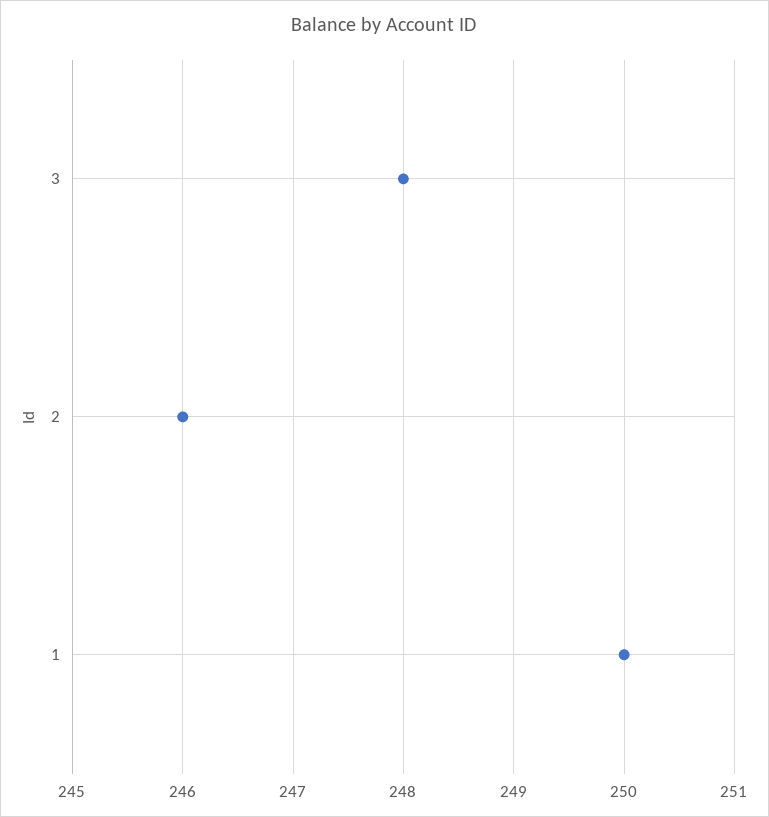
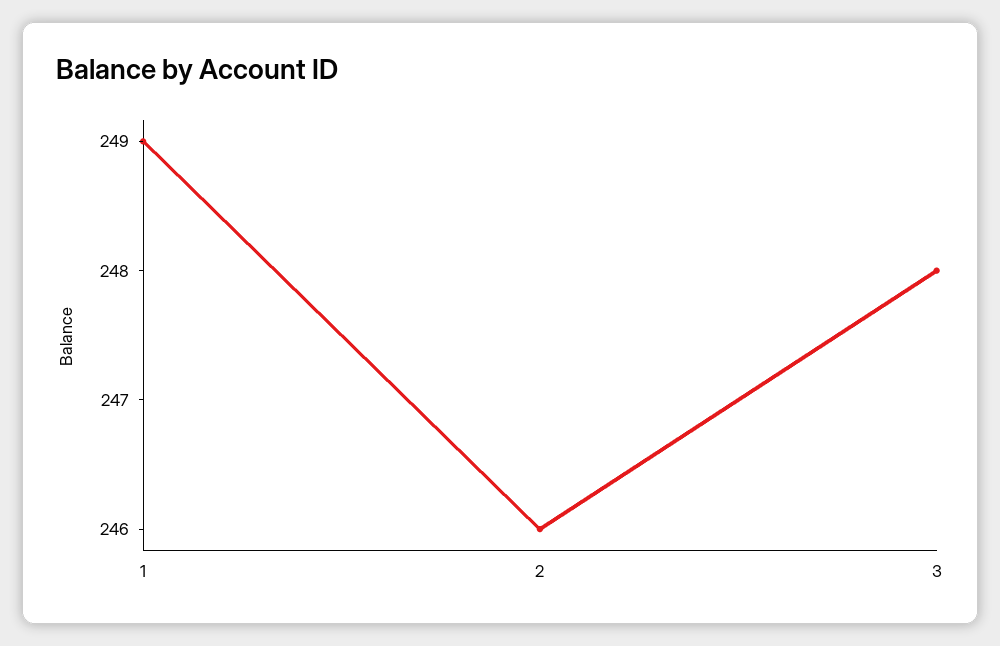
1: 250 -> 249

